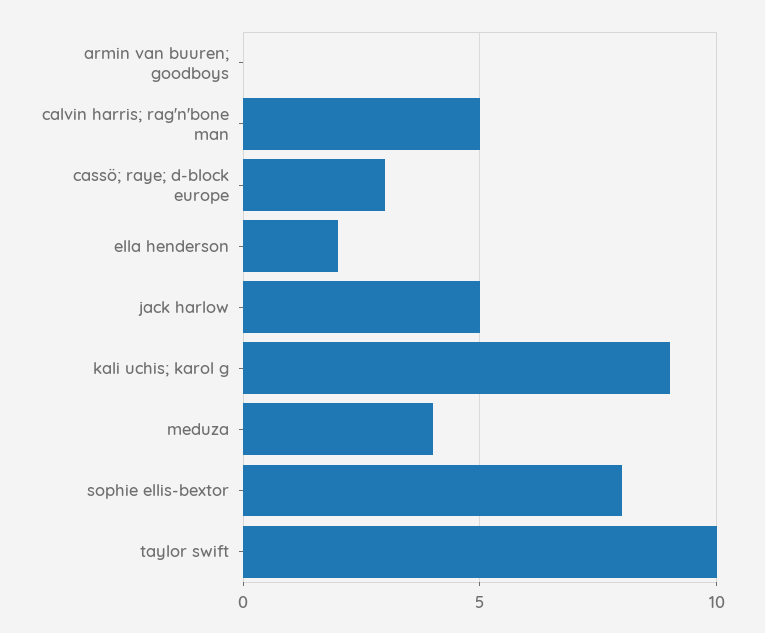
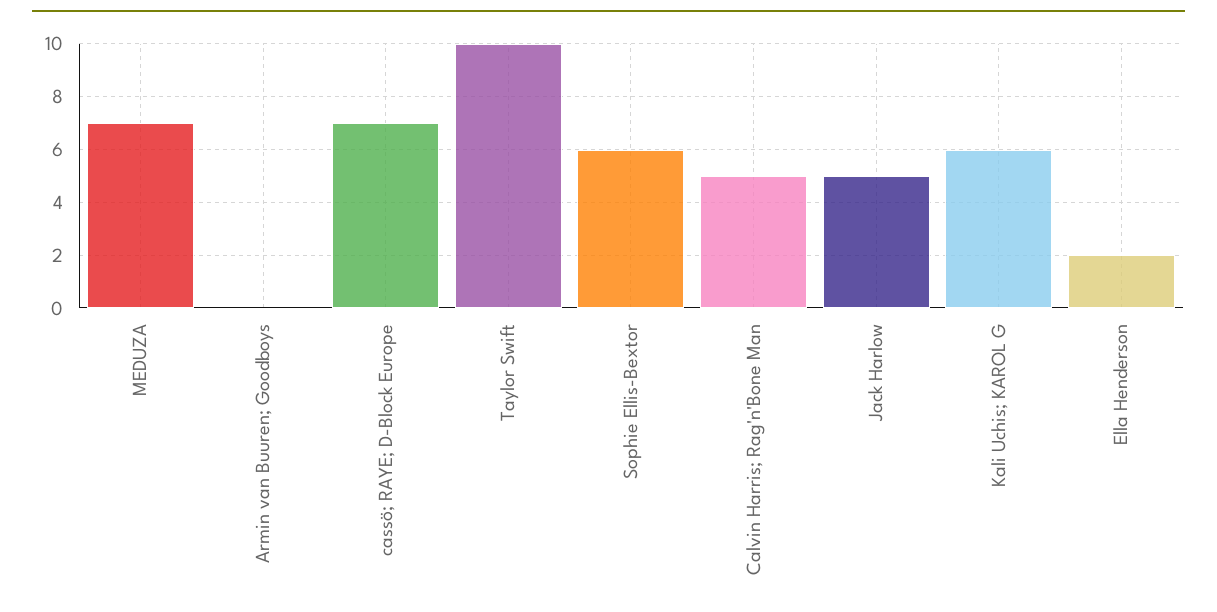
cassö; raye; d-block europe: 3 -> 7
kali uchis; karol g: 9 -> 6
meduza: 4 -> 7
sophie ellis-bextor: 8 -> 6

